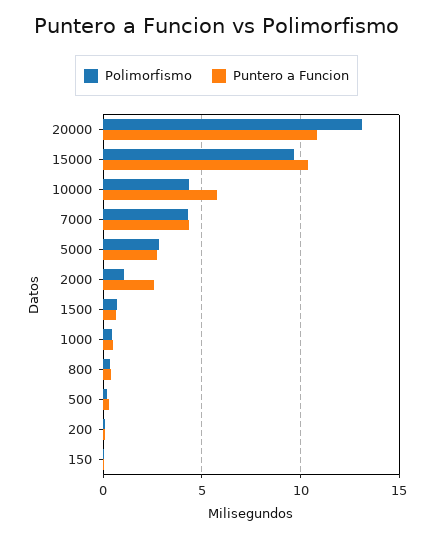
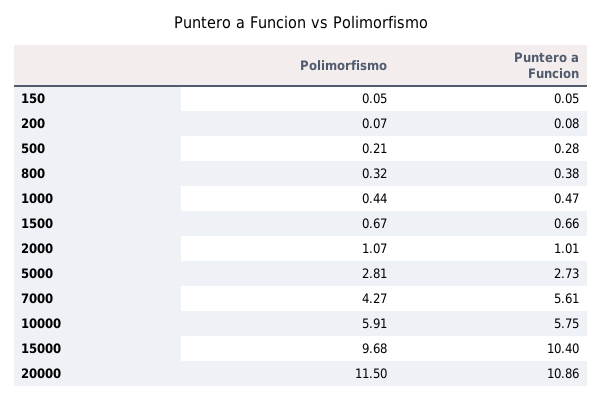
Polimorfismo, 20000: 13 -> 11.5
Polimorfismo, 10000: 4.5 -> 5.91
Puntero a Funcion, 7000: 4.5 -> 5.61
Puntero a Funcion, 2000: 2.5 -> 1.01

